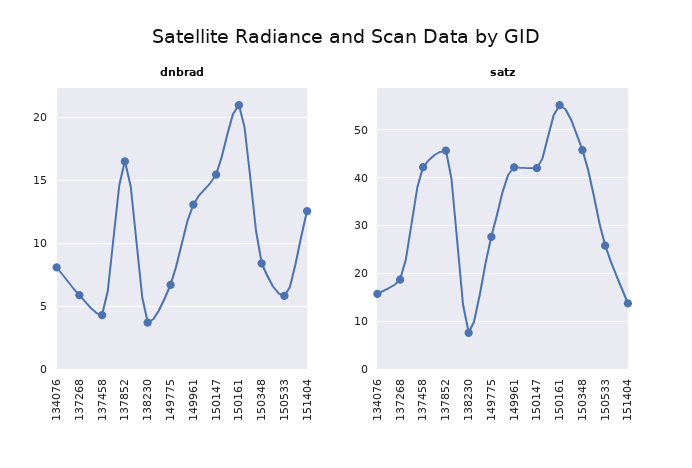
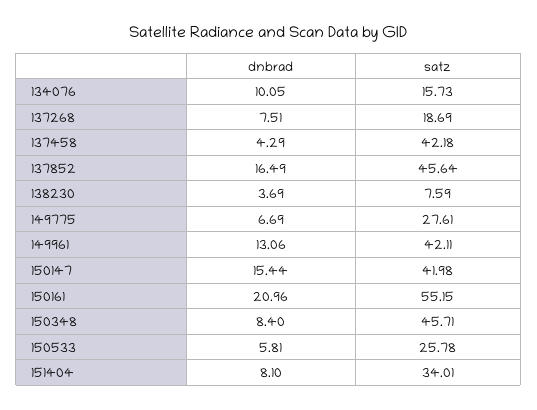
dnbrad, 134076: 8 -> 10.05
dnbrad, 137268: 6 -> 7.51
dnbrad, 151404: 12.5 -> 8.1
satz, 151404: 14 -> 34.01

